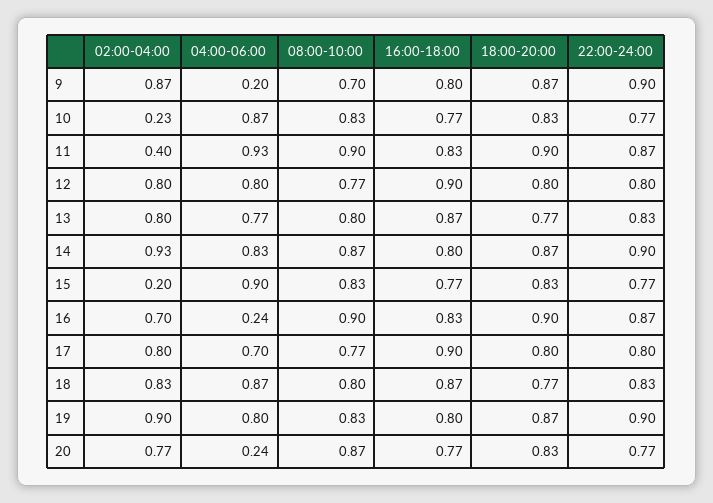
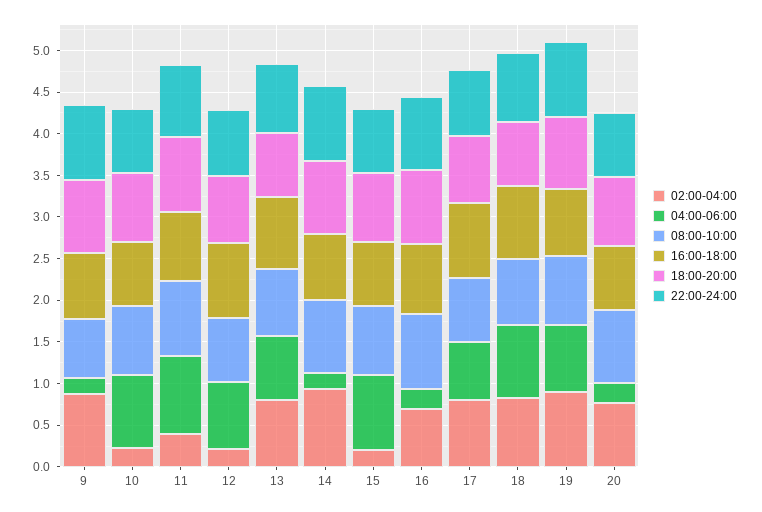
02:00-04:00, 12: 0.8 -> 0.2
04:00-06:00, 14: 0.83 -> 0.2

